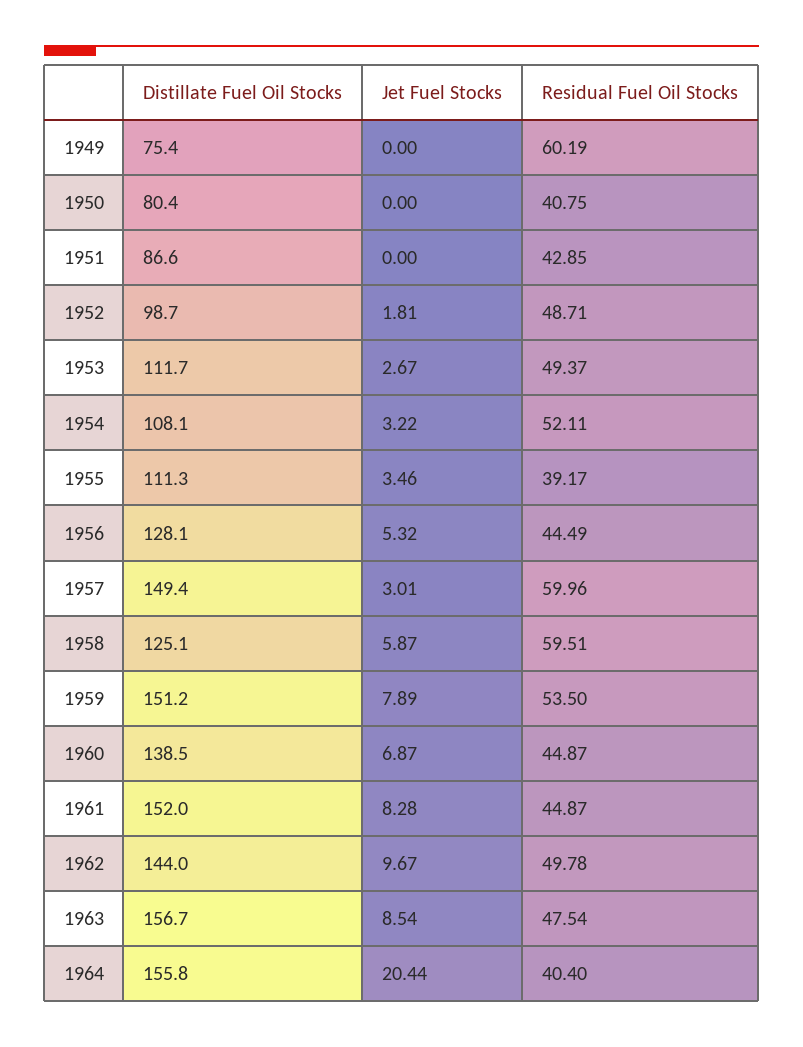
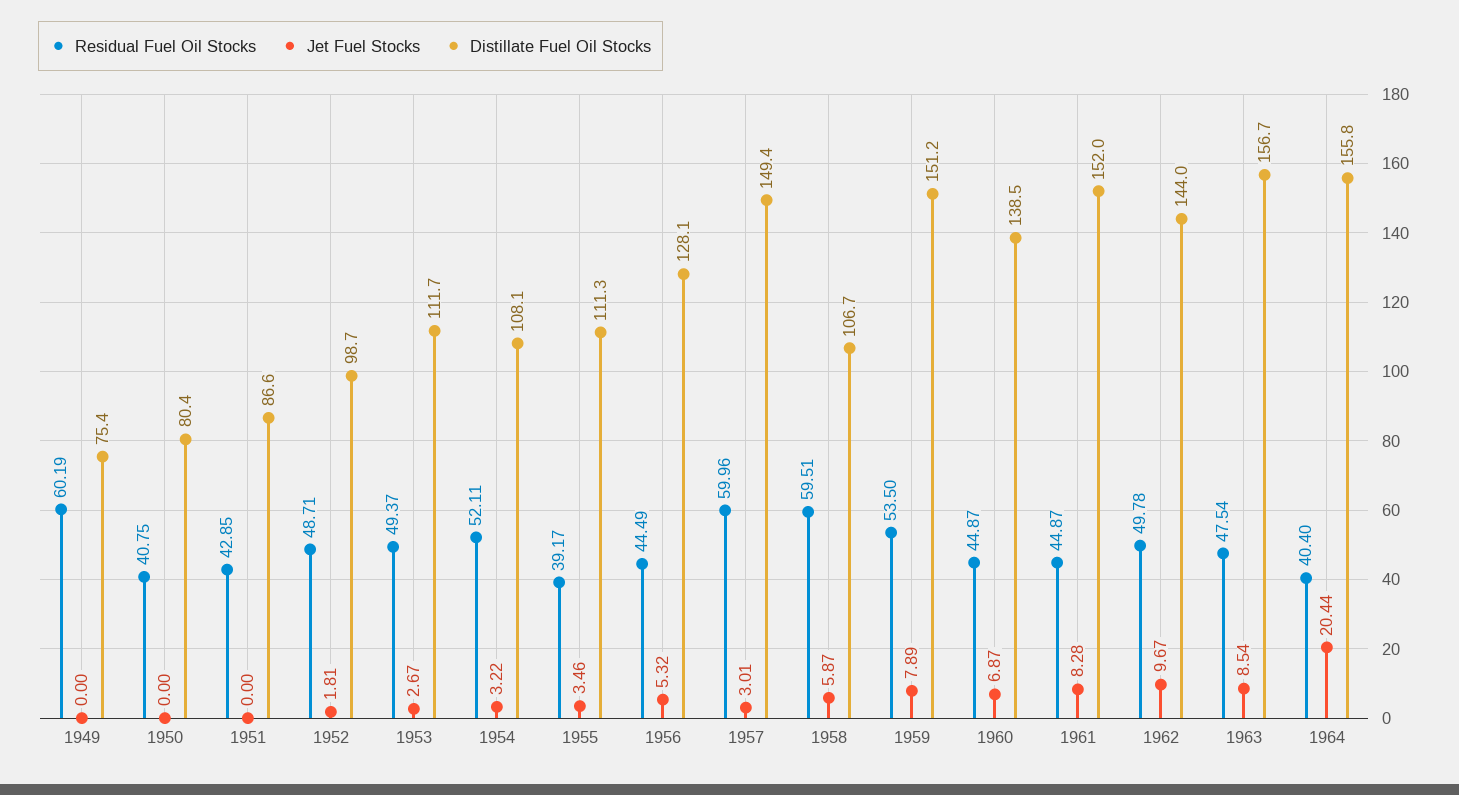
Distillate Fuel Oil Stocks, 1958: 125.1 -> 106.7

